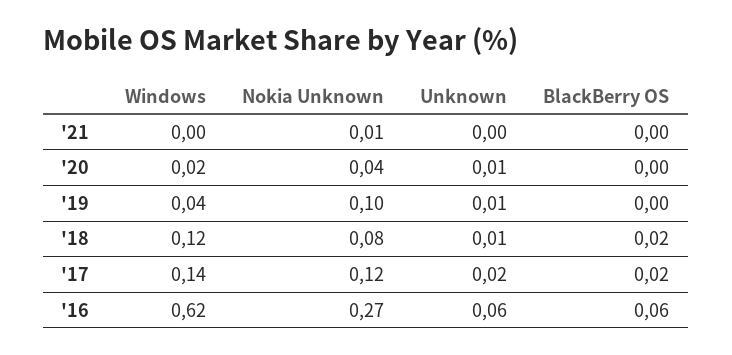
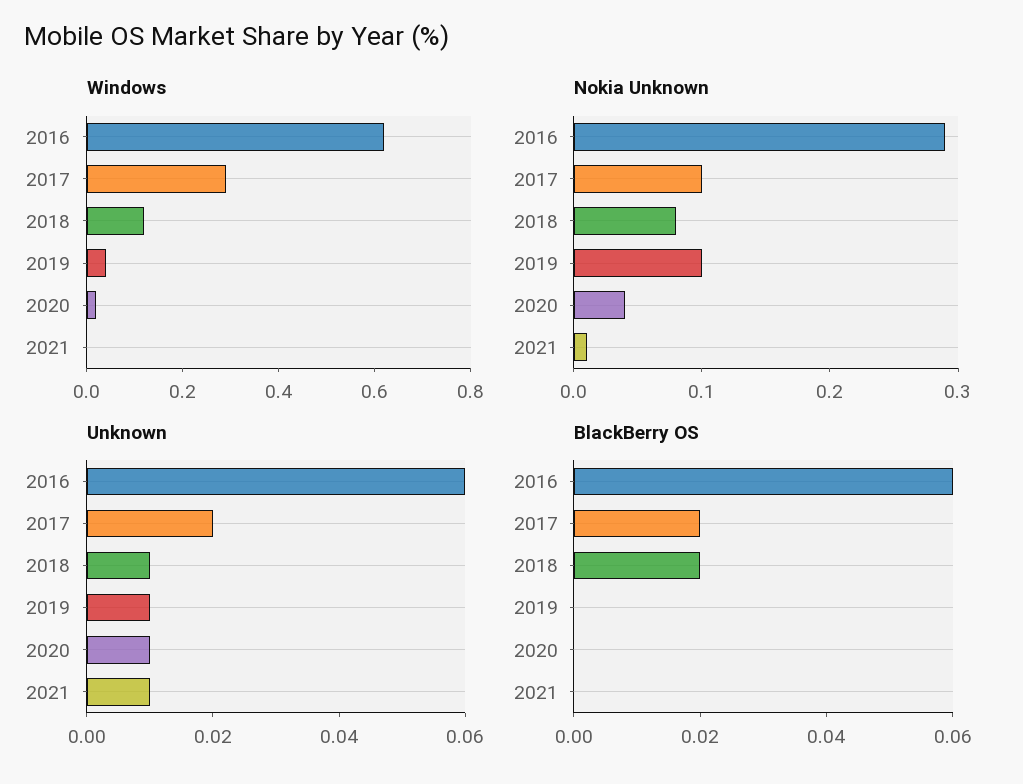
Unknown, '21: 0 -> 0.01
Windows, '17: 0.14 -> 0.3
Nokia Unknown, '17: 0.12 -> 0.1
Nokia Unknown, '16: 0.27 -> 0.29

